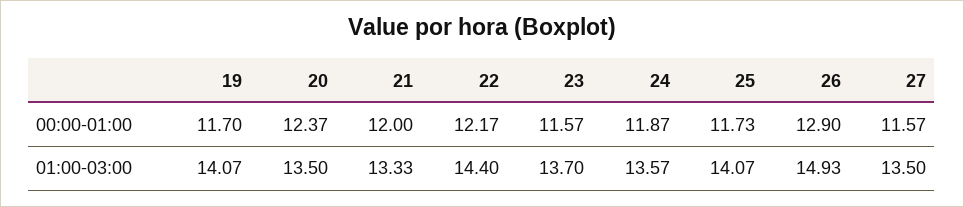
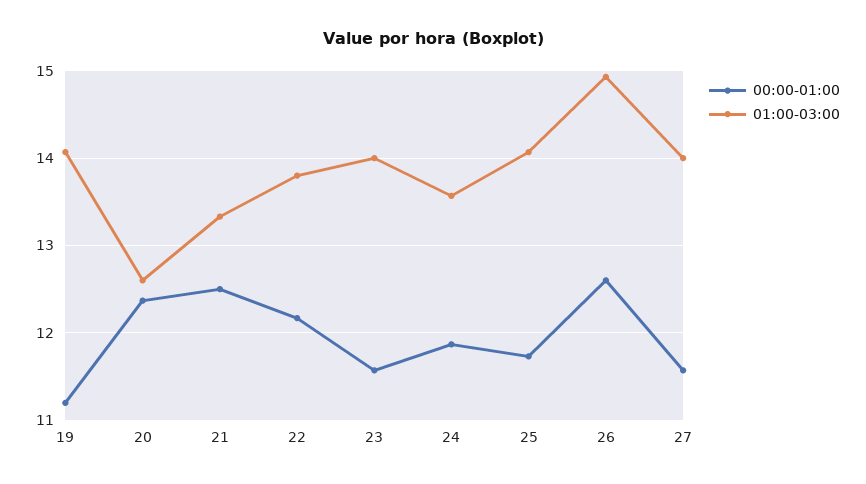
00:00-01:00, 19: 11.7 -> 11.2
00:00-01:00, 21: 12 -> 12.5
00:00-01:00, 26: 12.9 -> 12.6
01:00-03:00, 20: 13.5 -> 12.6
01:00-03:00, 22: 14.4 -> 13.8
01:00-03:00, 23: 13.7 -> 14
01:00-03:00, 27: 13.5 -> 14

